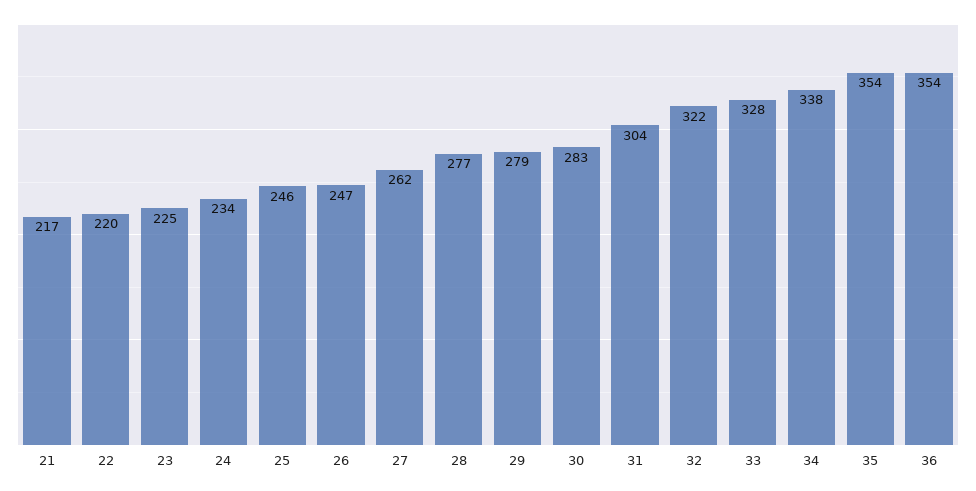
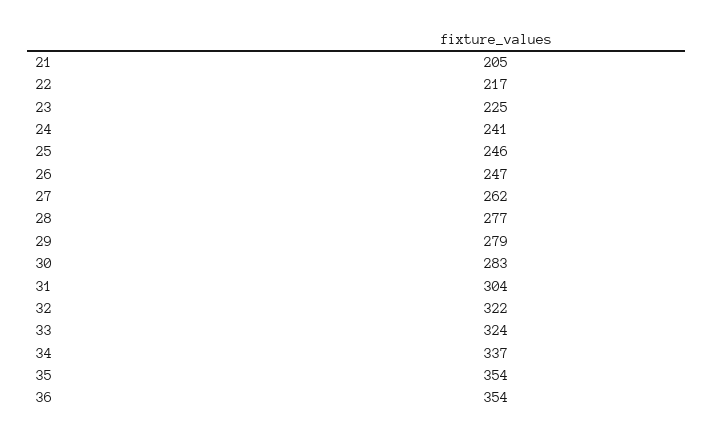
21: 217 -> 205
22: 220 -> 217
24: 234 -> 241
33: 328 -> 324
34: 338 -> 337

